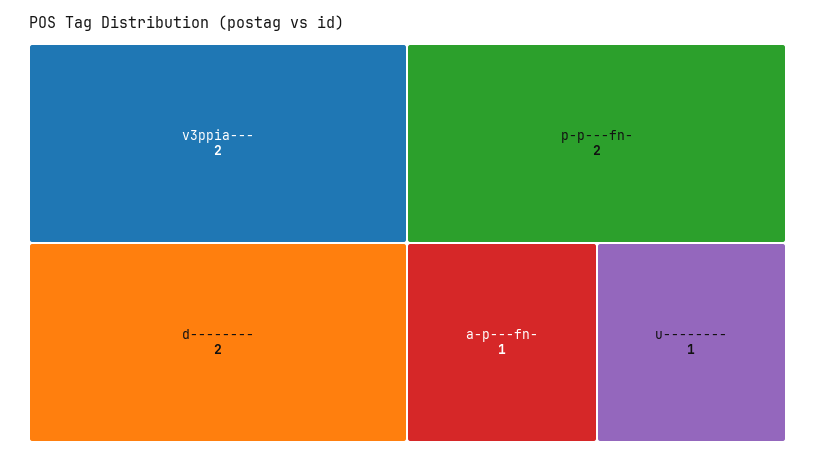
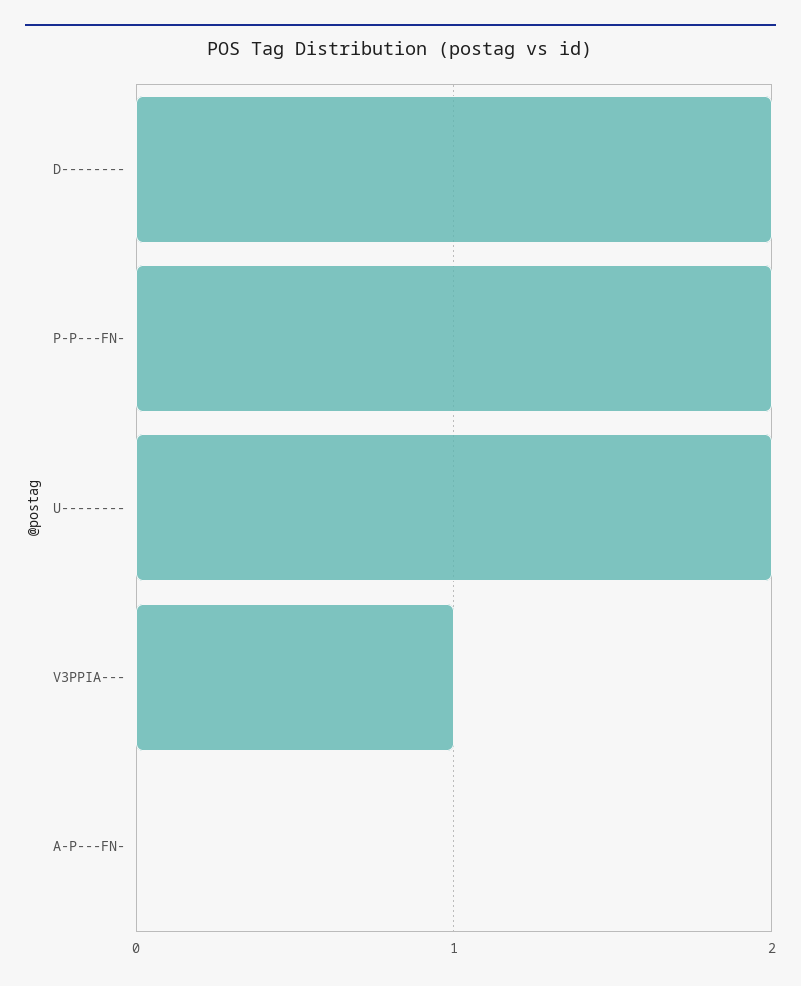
v3ppia---: 2 -> 1
a-p---fn-: 1 -> 0
u--------: 1 -> 2

